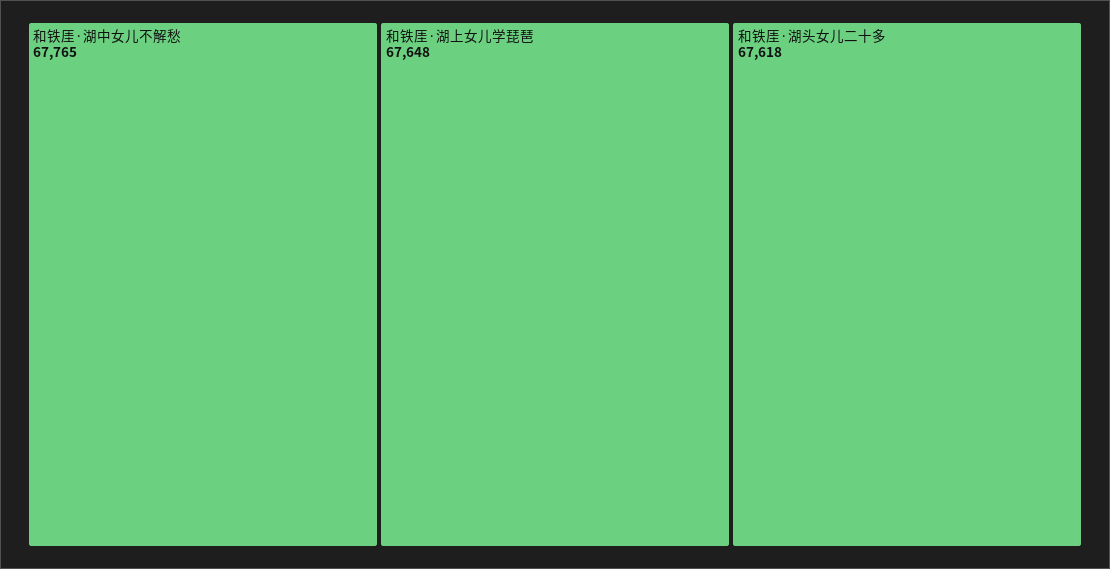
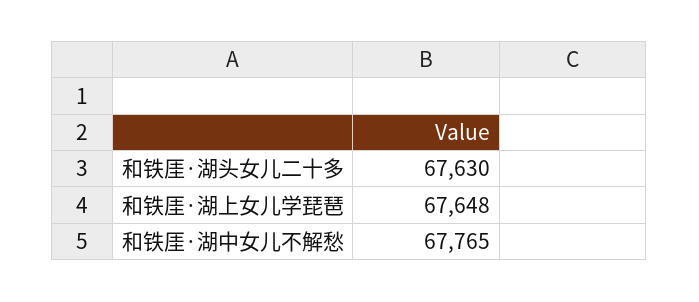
和铁厓·湖头女儿二十多: 67618 -> 67630

